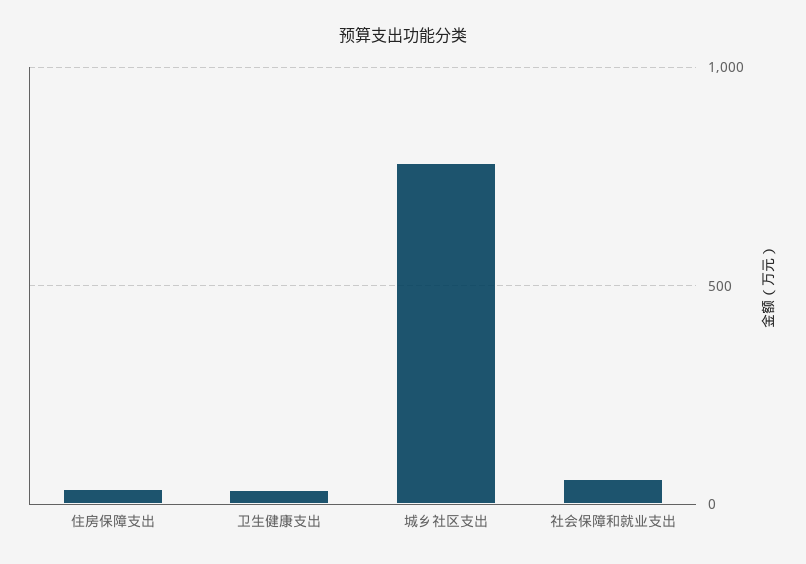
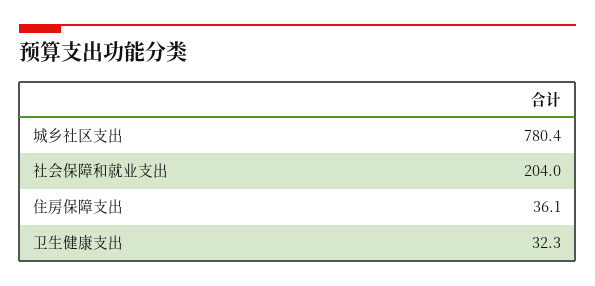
社会保障和就业支出: 50 -> 204

